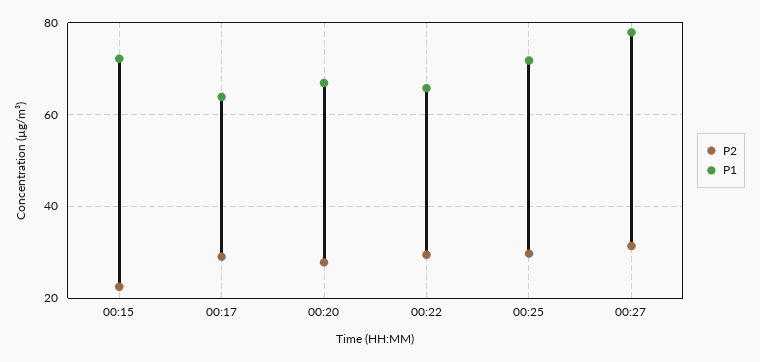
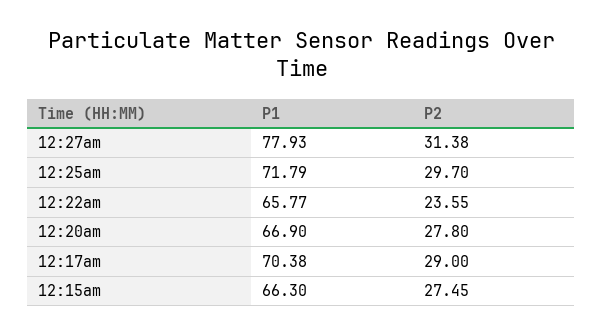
P2, 00:15: 22 -> 27.45
P1, 00:15: 72 -> 66.3
P1, 00:17: 64 -> 70.38
P2, 00:22: 30 -> 23.55

